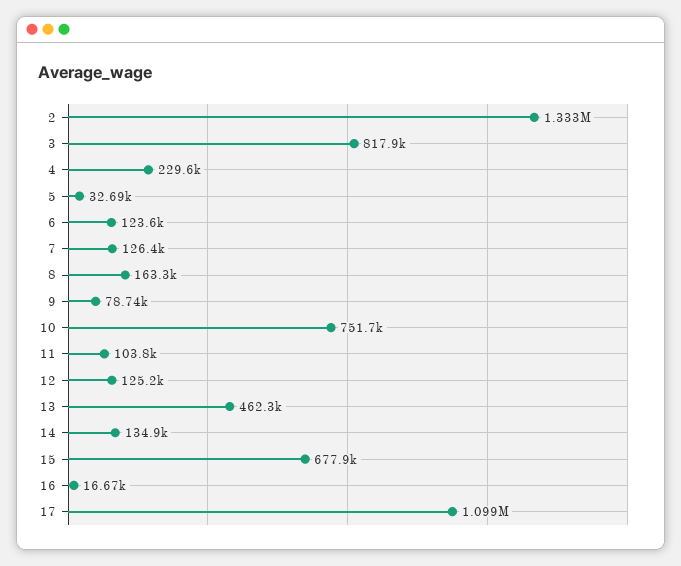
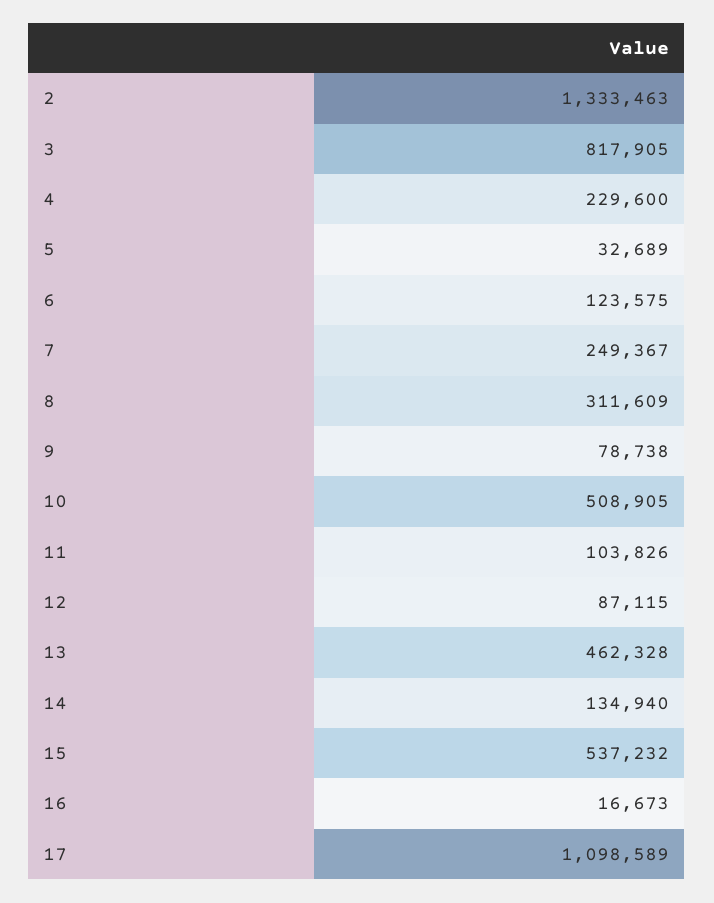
7: 126400 -> 249367
8: 163300 -> 311609
10: 751700 -> 508905
12: 125200 -> 87115
15: 677900 -> 537232

